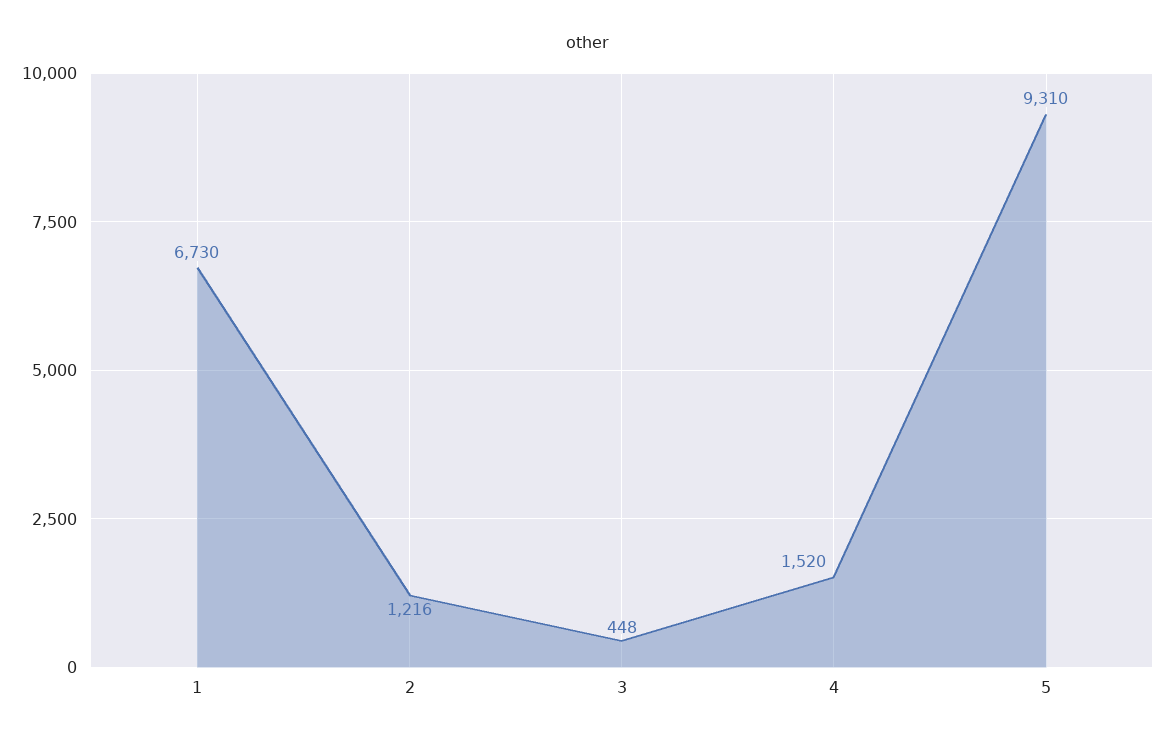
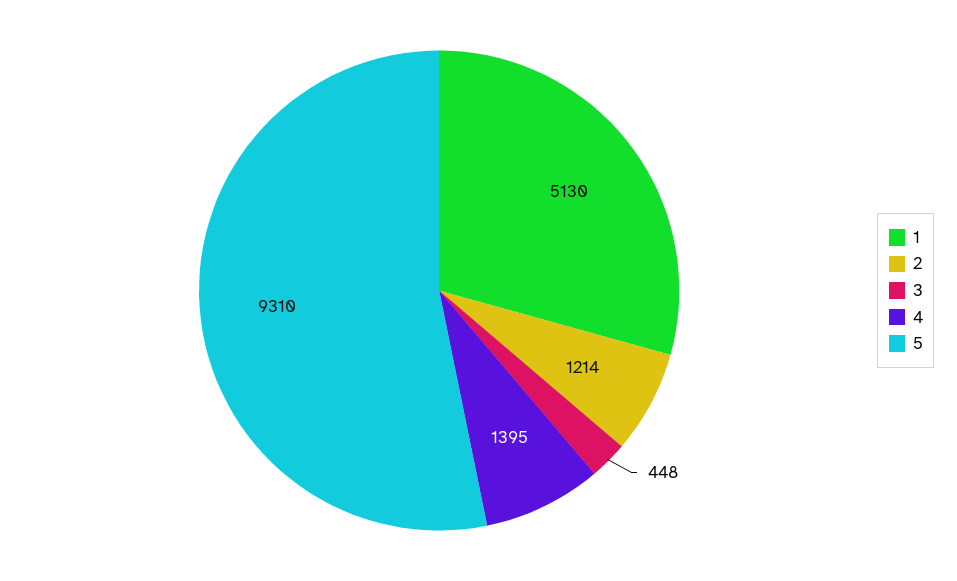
1: 6730 -> 5130
2: 1216 -> 1214
4: 1520 -> 1395

